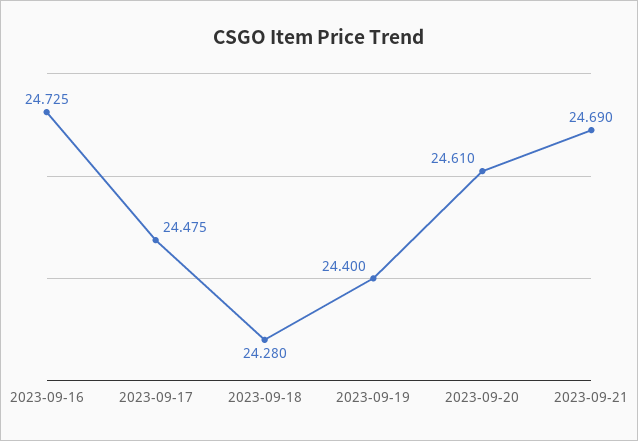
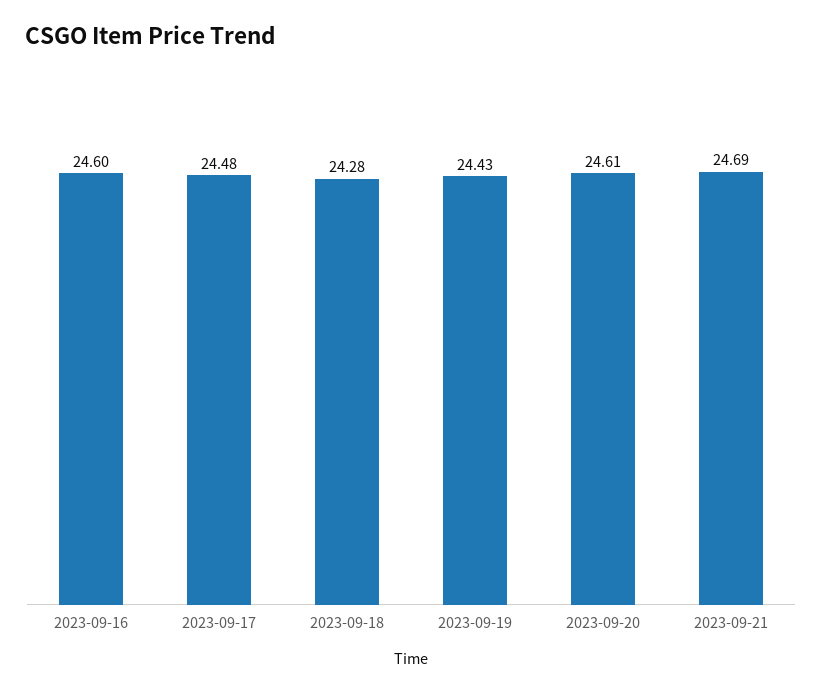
2023-09-16: 24.725 -> 24.6
2023-09-19: 24.4 -> 24.43

